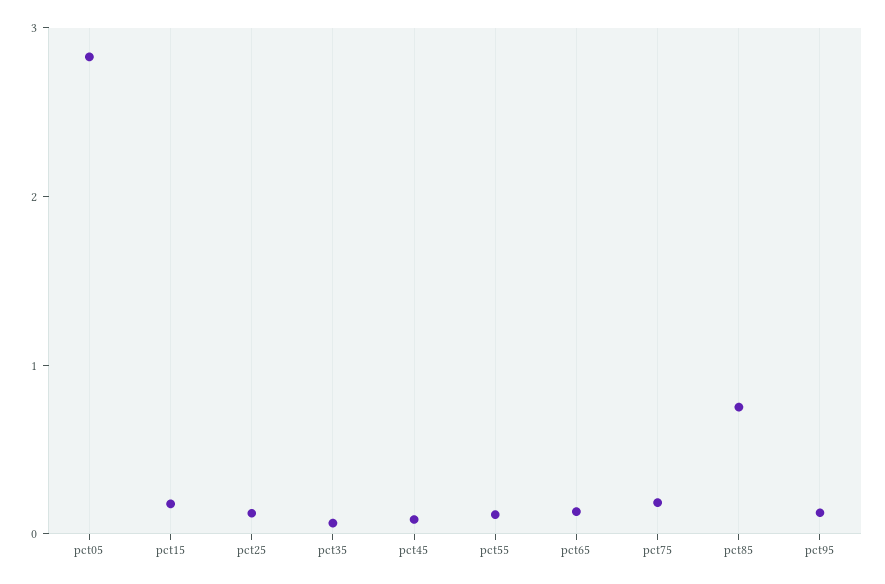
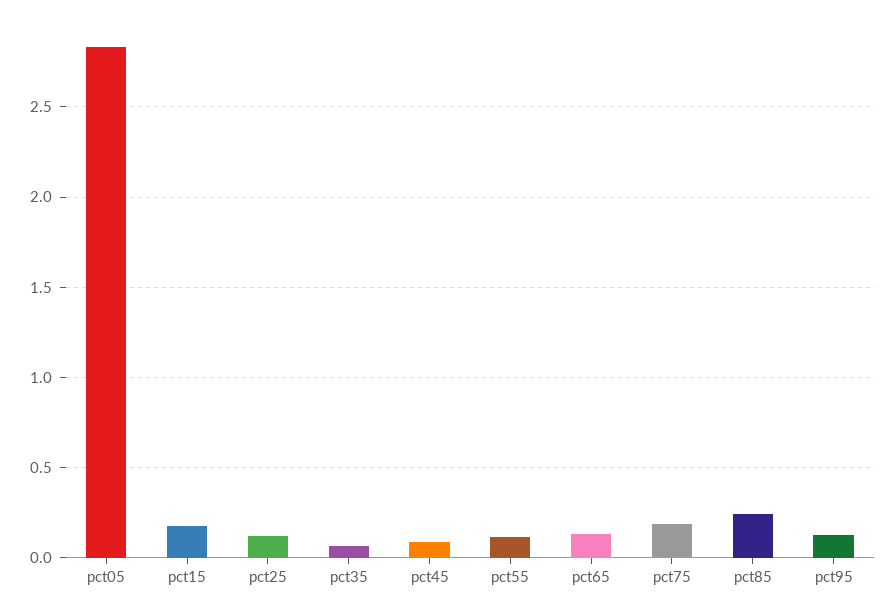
pct85: 0.8 -> 0.25

